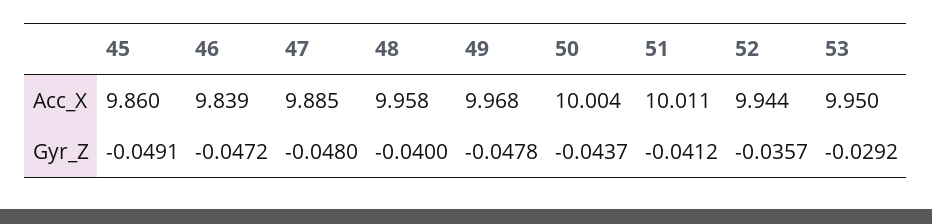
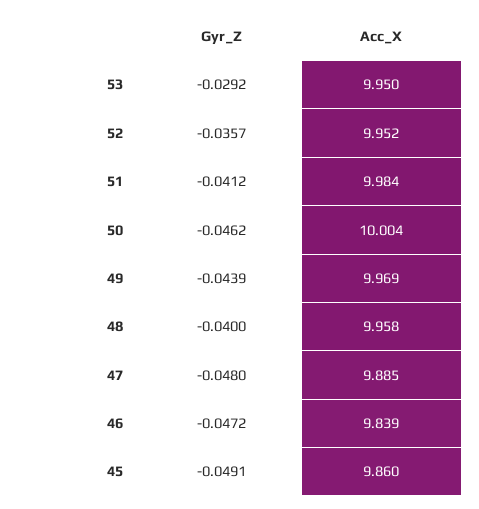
49, Acc_X: 9.968 -> 9.969
51, Acc_X: 10.011 -> 9.984
52, Acc_X: 9.944 -> 9.952
49, Gyr_Z: -0.0478 -> -0.0439
50, Gyr_Z: -0.0437 -> -0.0462

